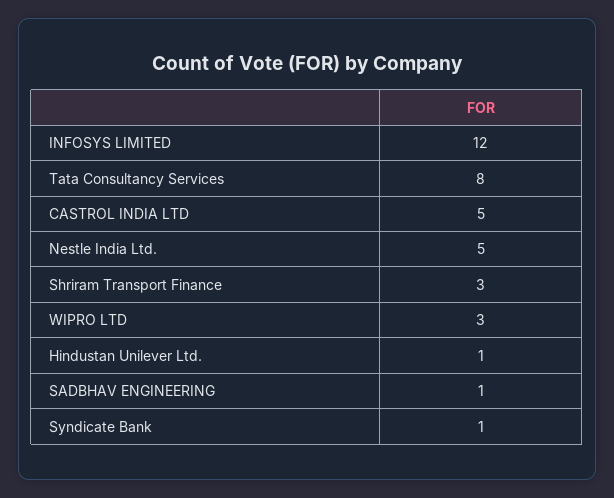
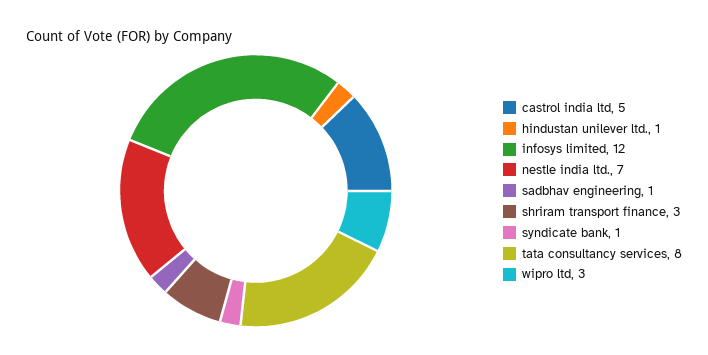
Nestle India Ltd.: 5 -> 7

